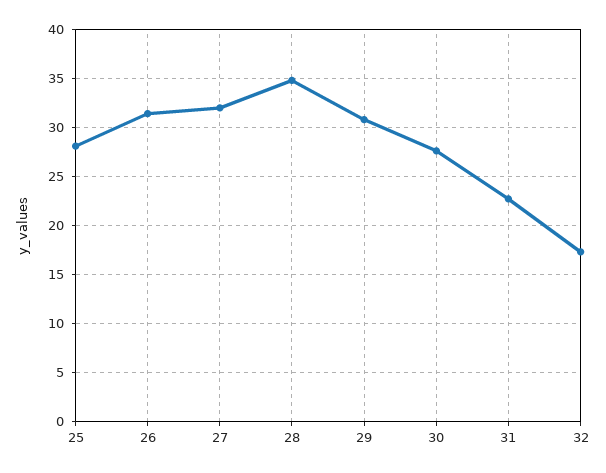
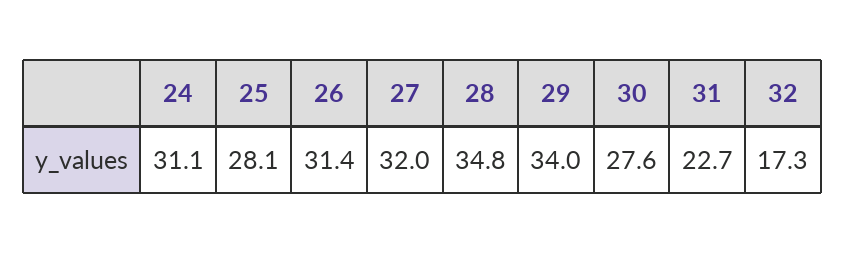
29: 31 -> 34
24: none -> 31.1

